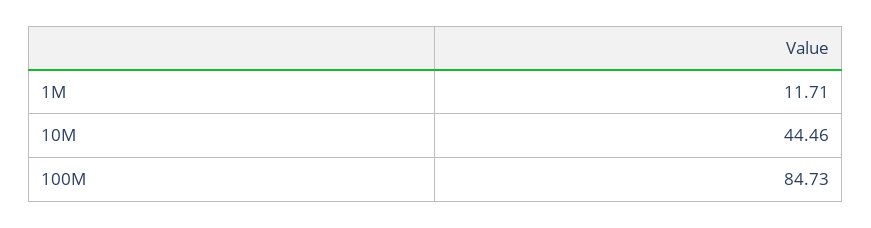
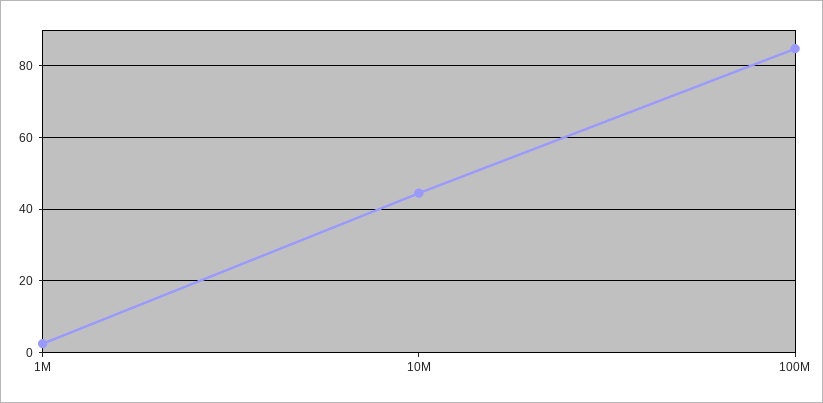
1M: 11.71 -> 2

